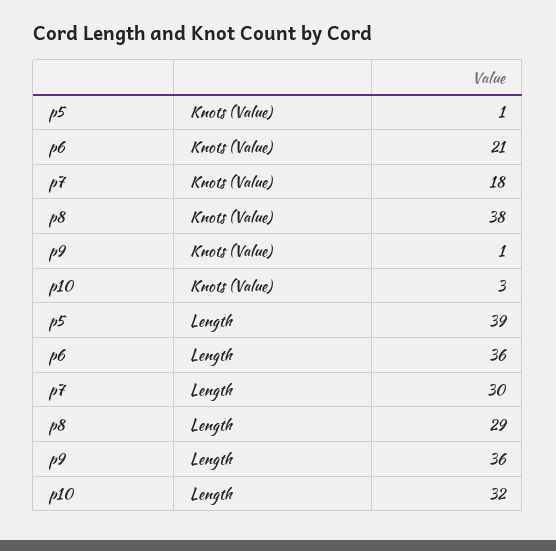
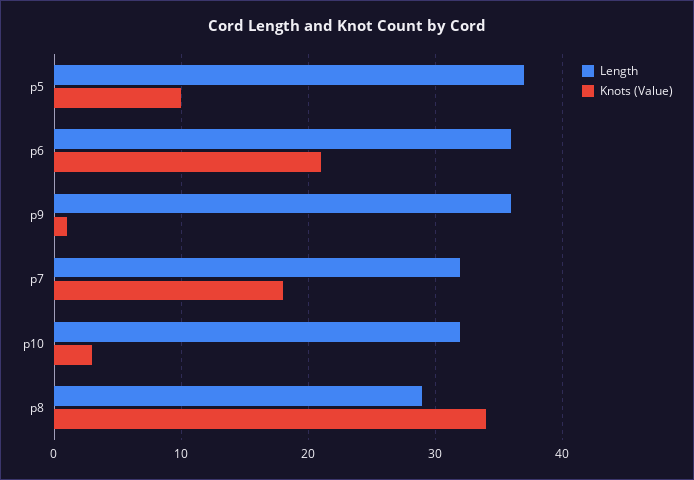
Knots (Value), p5: 1 -> 10
Knots (Value), p8: 38 -> 34
Length, p5: 39 -> 37
Length, p7: 30 -> 32

